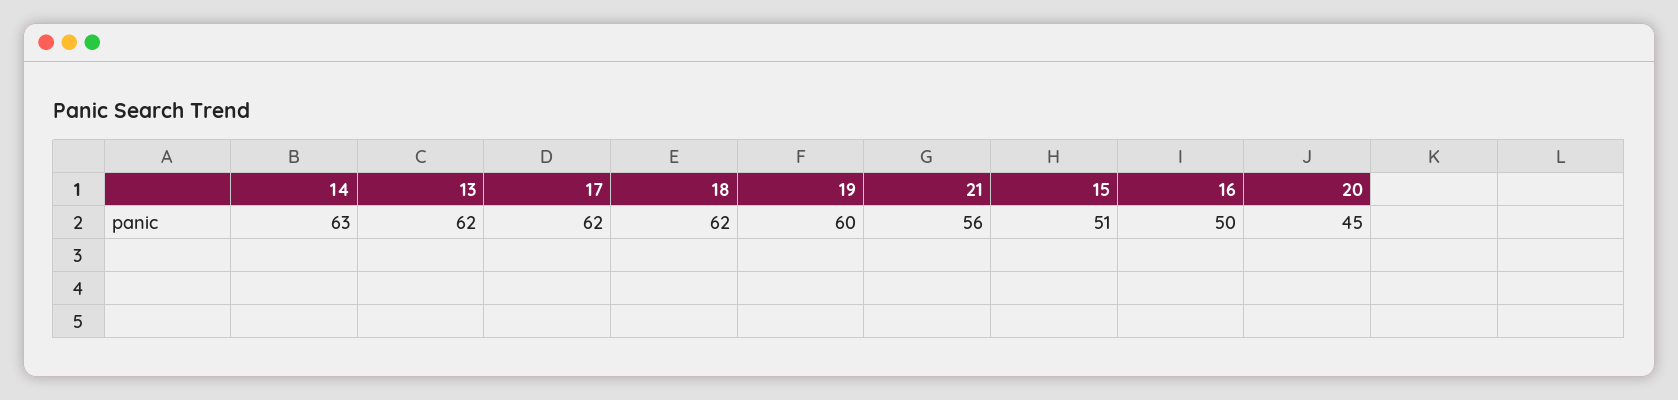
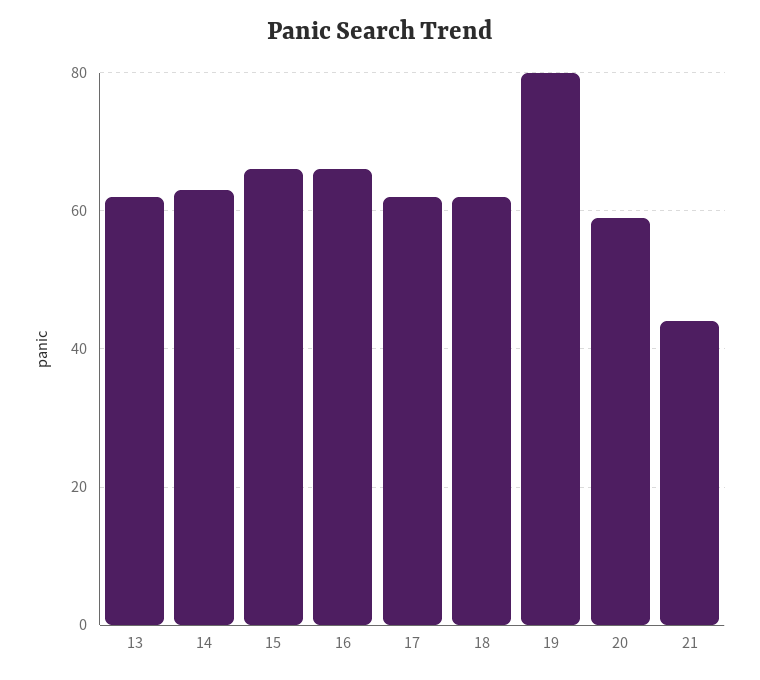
19: 60 -> 80
21: 56 -> 45
15: 51 -> 65
16: 50 -> 65
20: 45 -> 60

